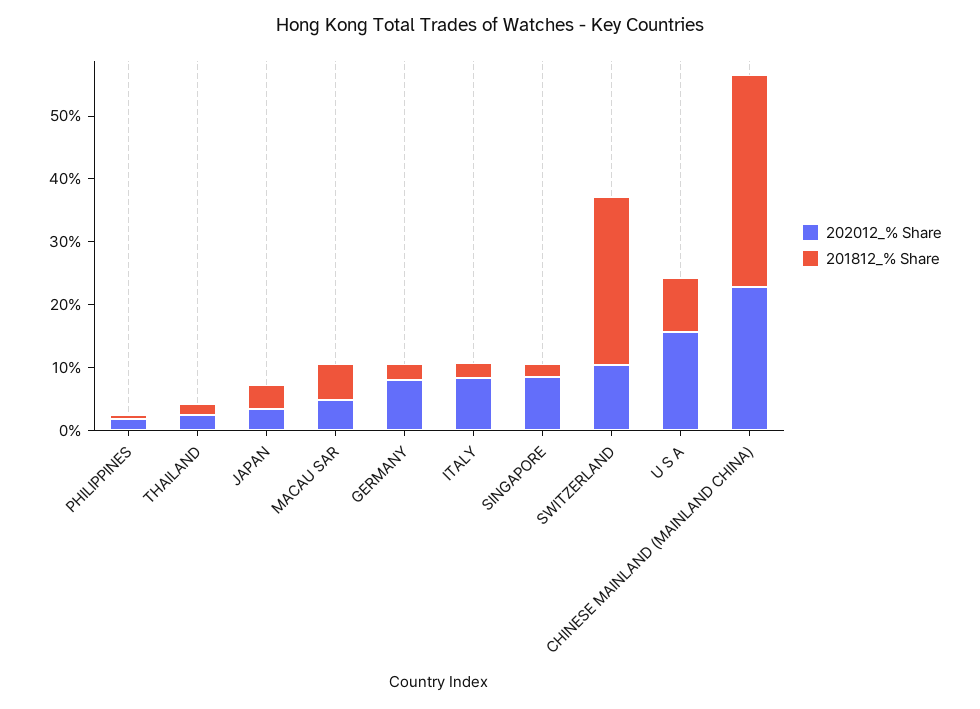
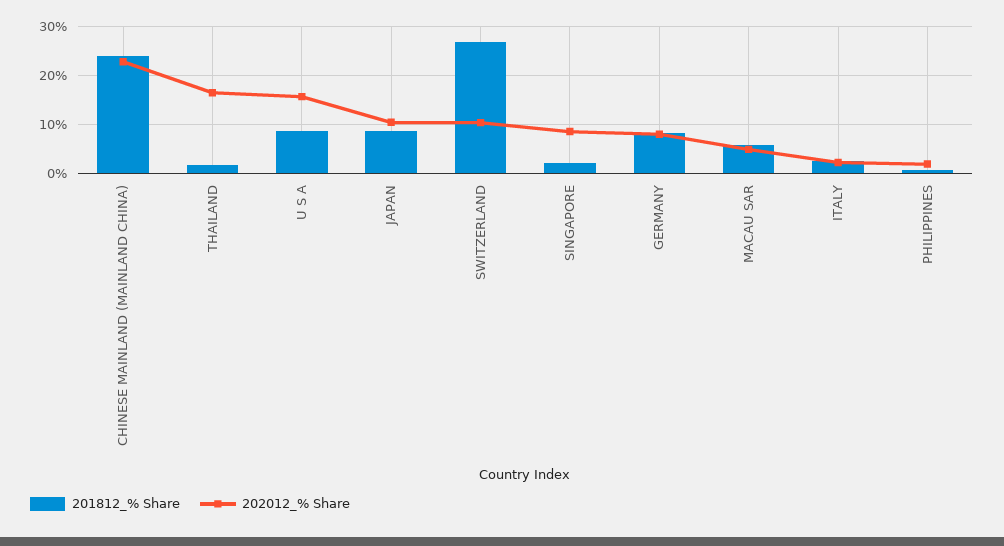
202012_% Share, THAILAND: 2 -> 16
202012_% Share, JAPAN: 4 -> 10
201812_% Share, JAPAN: 4 -> 8
201812_% Share, GERMANY: 2 -> 8
202012_% Share, ITALY: 8 -> 2
201812_% Share, CHINESE MAINLAND (MAINLAND CHINA): 34 -> 24

